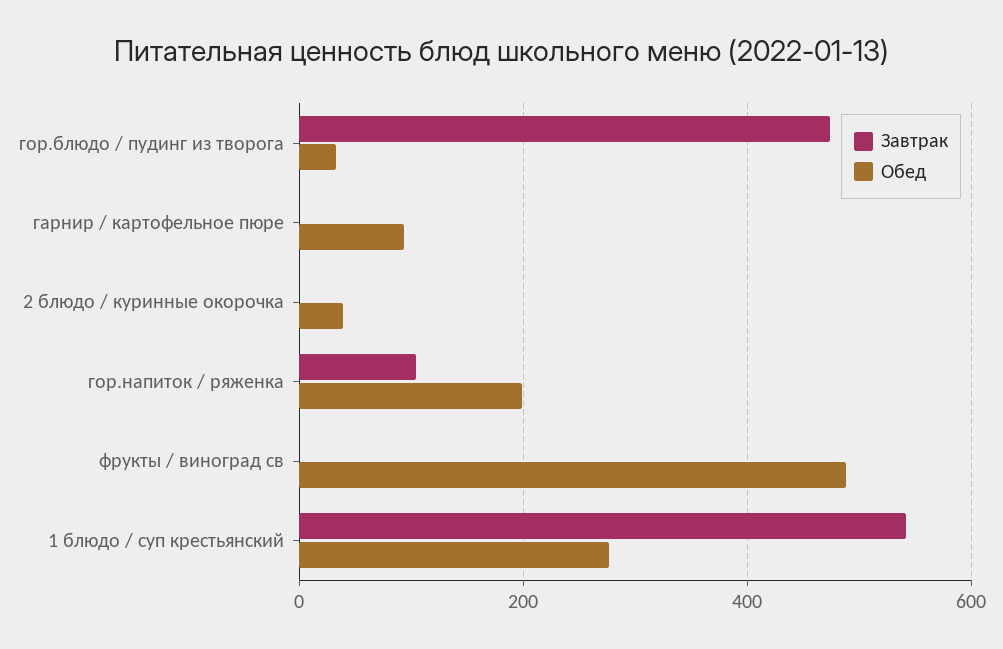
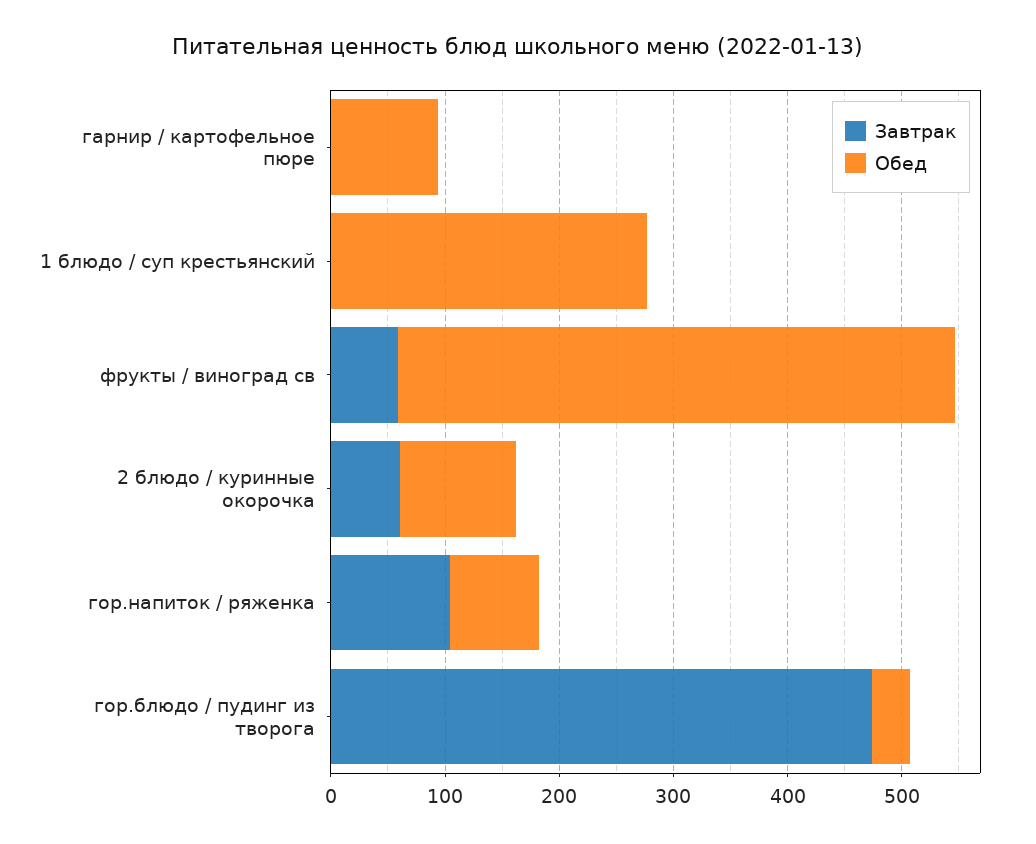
Завтрак, 2 блюдо / куринные окорочка: 0 -> 60
Обед, 2 блюдо / куринные окорочка: 40 -> 100
Обед, гор.напиток / ряженка: 200 -> 80
Завтрак, фрукты / виноград св: 0 -> 60
Завтрак, 1 блюдо / суп крестьянский: 540 -> 0

